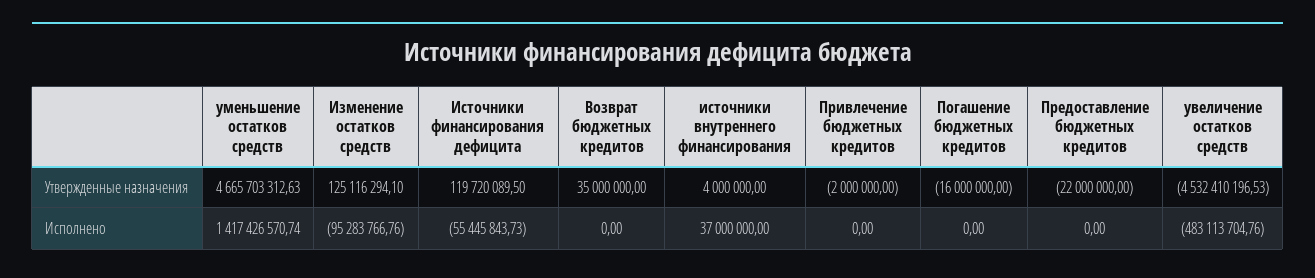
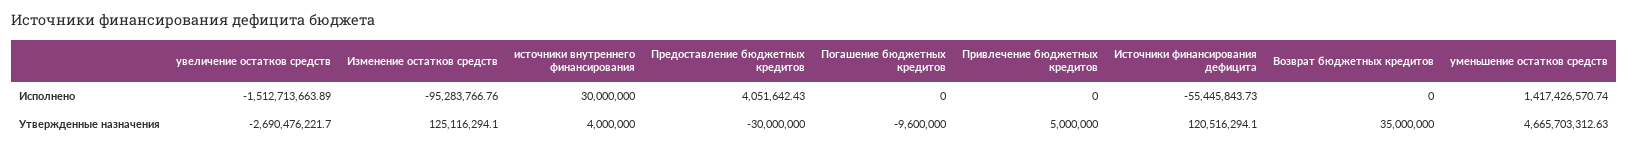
Источники финансирования дефицита, Утвержденные назначения: 119720089.5 -> 120516294.1
Привлечение бюджетных кредитов, Утвержденные назначения: -2000000 -> 5000000
Погашение бюджетных кредитов, Утвержденные назначения: -16000000 -> -9600000
Предоставление бюджетных кредитов, Утвержденные назначения: -22000000 -> -30000000
увеличение остатков средств, Утвержденные назначения: -4532410196.53 -> -2690476221.7
источники внутреннего финансирования, Исполнено: 37000000 -> 30000000
Предоставление бюджетных кредитов, Исполнено: 0 -> 4051642.43
увеличение остатков средств, Исполнено: -483113704.76 -> -1512713663.89

